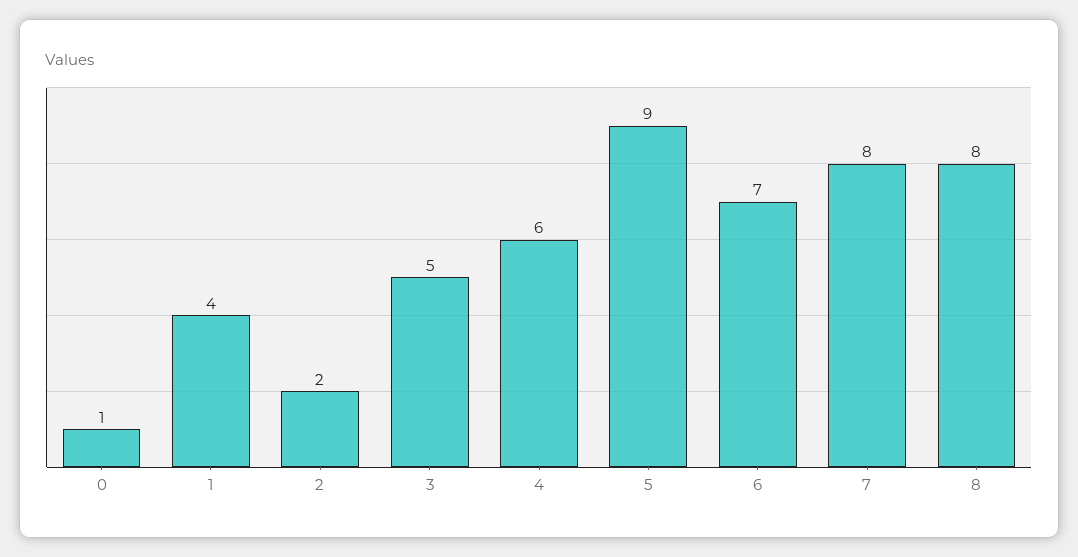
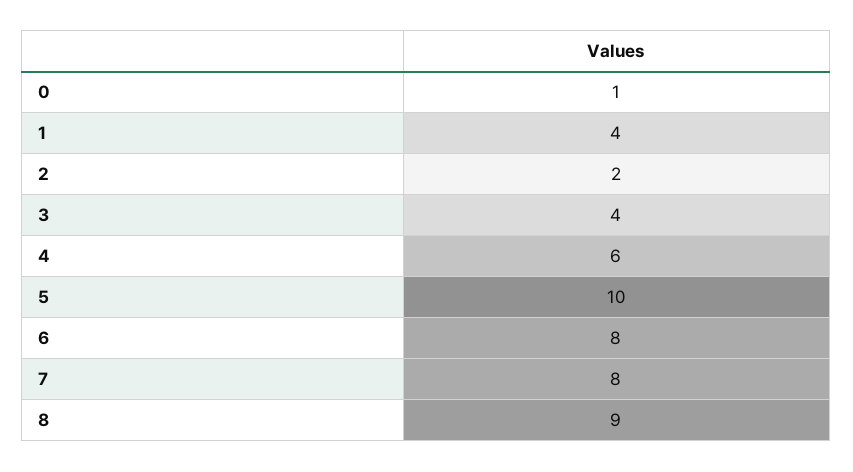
3: 5 -> 4
5: 9 -> 10
6: 7 -> 8
8: 8 -> 9

